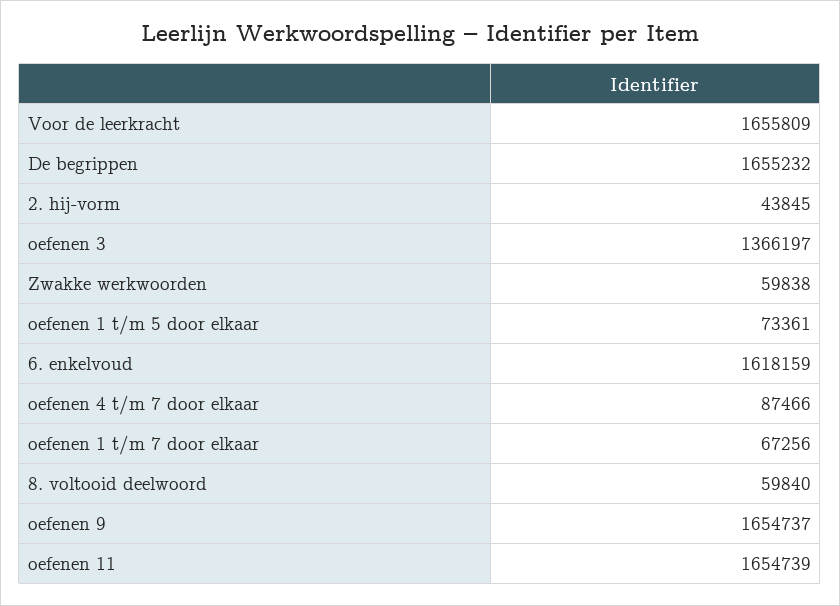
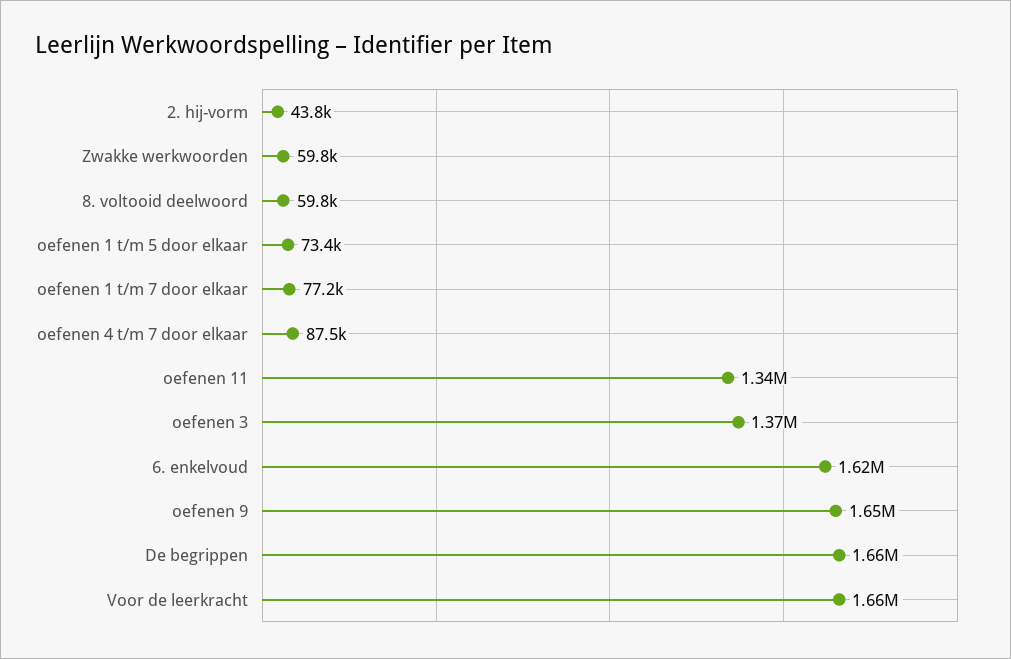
oefenen 1 t/m 7 door elkaar: 67256 -> 77200
oefenen 11: 1654739 -> 1340000

